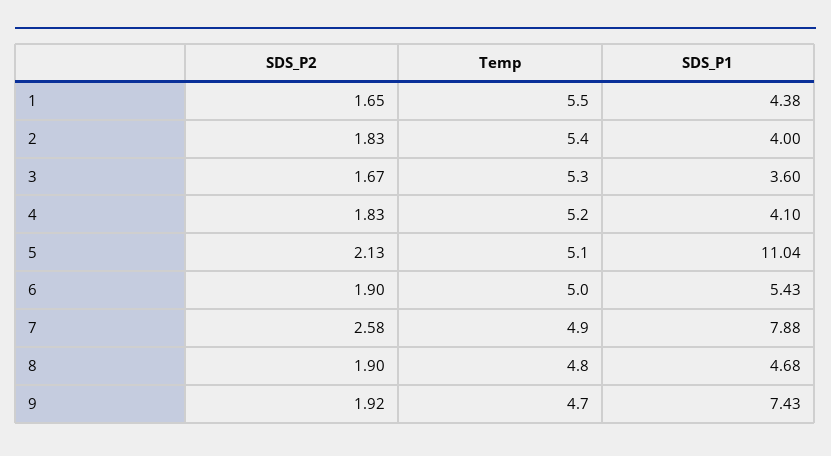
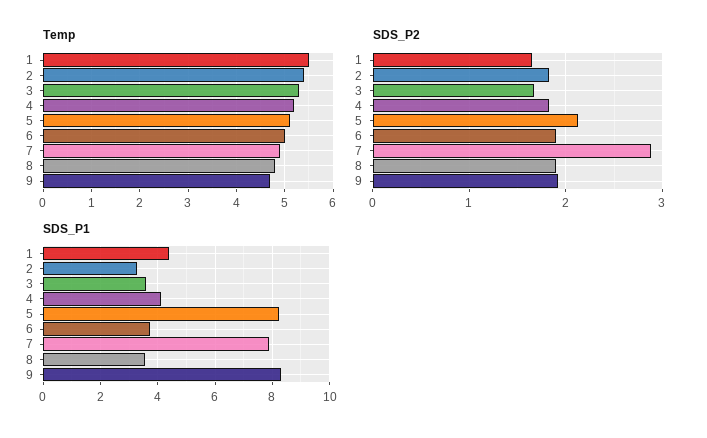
SDS_P1, 2: 4 -> 3.25
SDS_P1, 5: 11.04 -> 8.25
SDS_P1, 6: 5.43 -> 3.75
SDS_P2, 7: 2.58 -> 2.9
SDS_P1, 8: 4.68 -> 3.5
SDS_P1, 9: 7.43 -> 8.25

